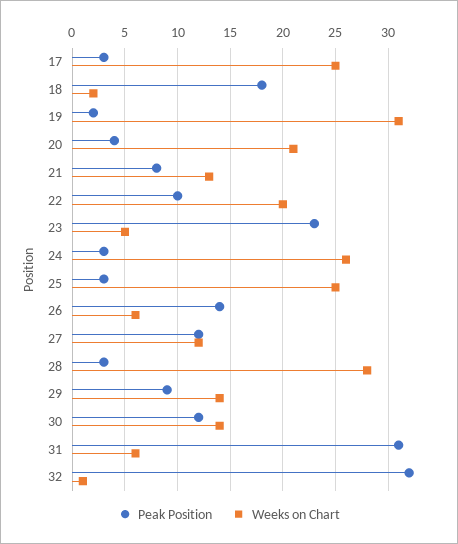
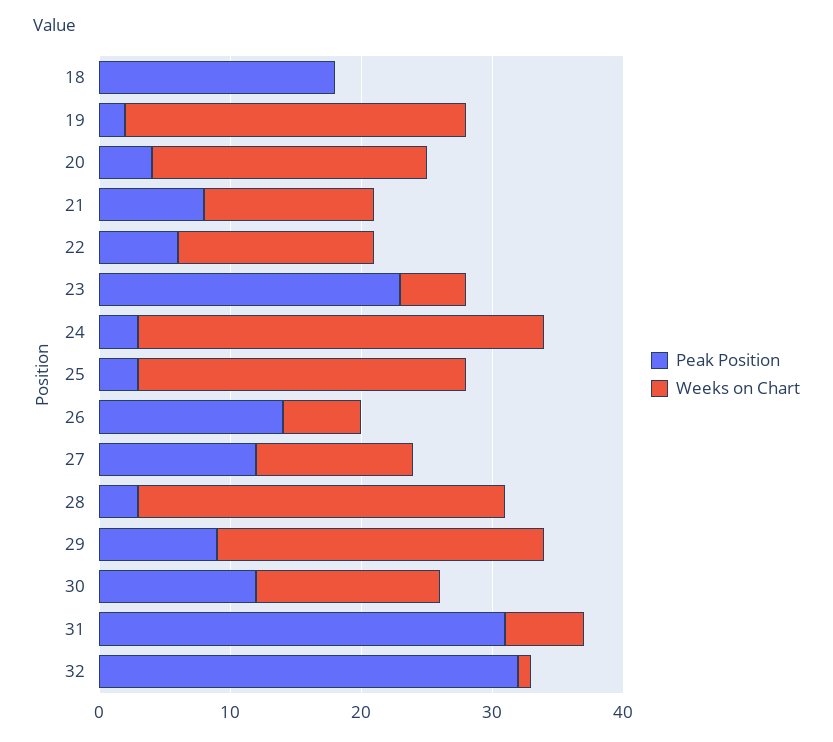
Peak Position, 17: 3 -> none
Weeks on Chart, 17: 25 -> none
Weeks on Chart, 18: 2 -> 0
Weeks on Chart, 19: 31 -> 26
Peak Position, 22: 10 -> 6
Weeks on Chart, 22: 20 -> 15
Weeks on Chart, 24: 26 -> 31
Weeks on Chart, 29: 14 -> 25

